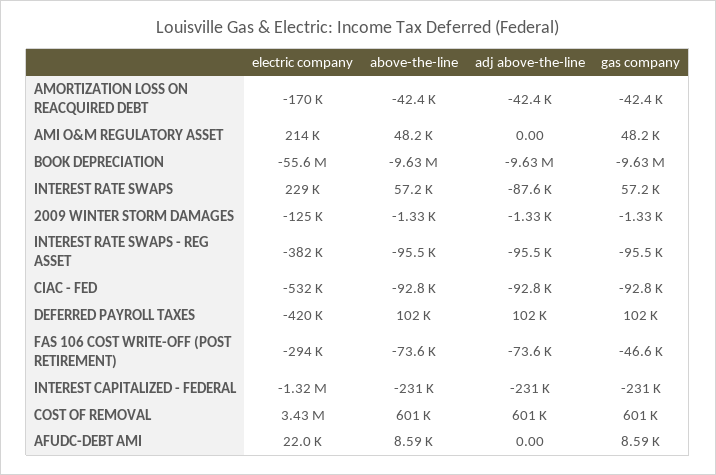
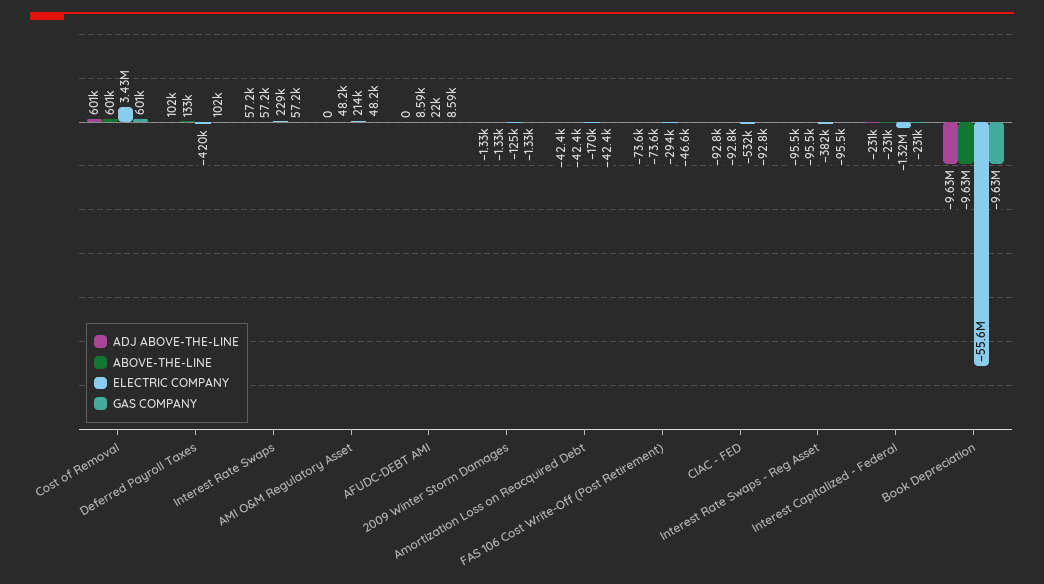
adj above-the-line, INTEREST RATE SWAPS: -87600 -> 57200
above-the-line, DEFERRED PAYROLL TAXES: 102000 -> 133000

